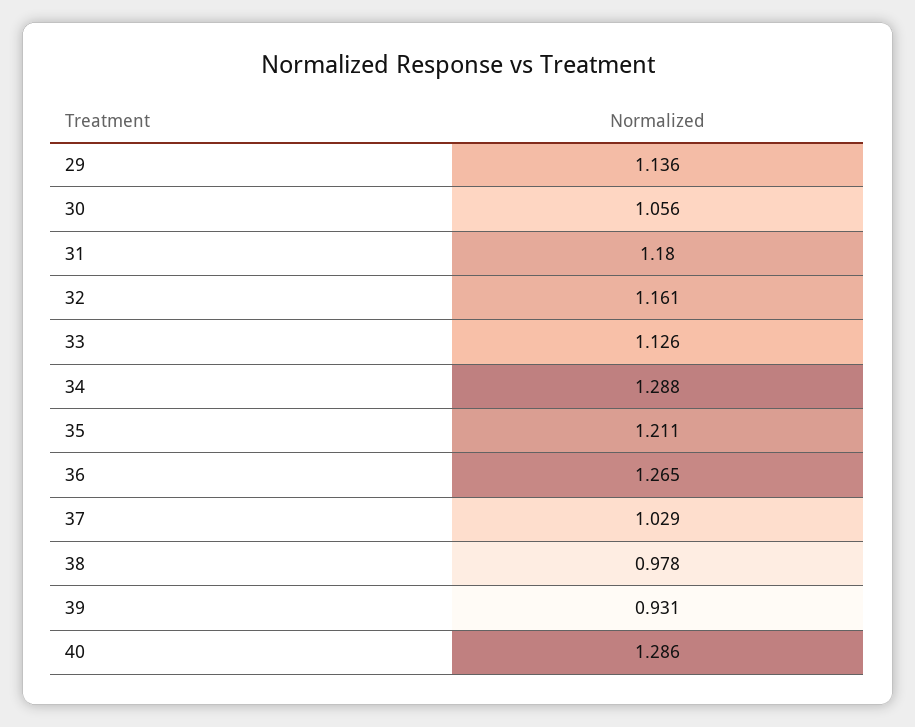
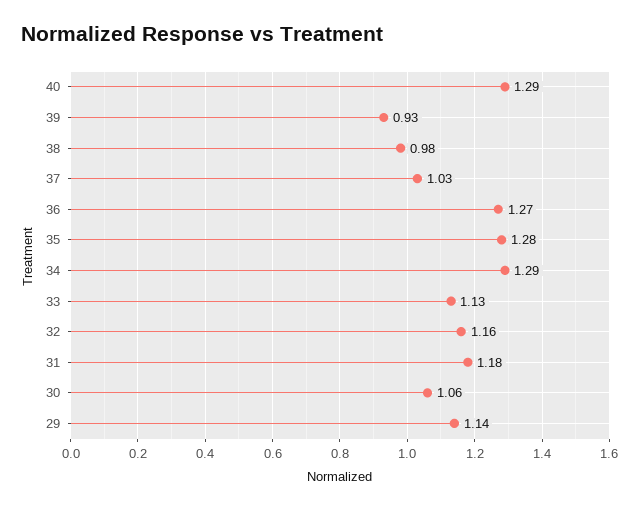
35: 1.211 -> 1.28

